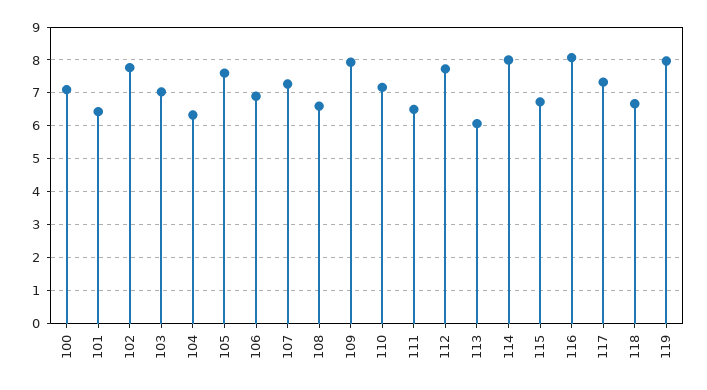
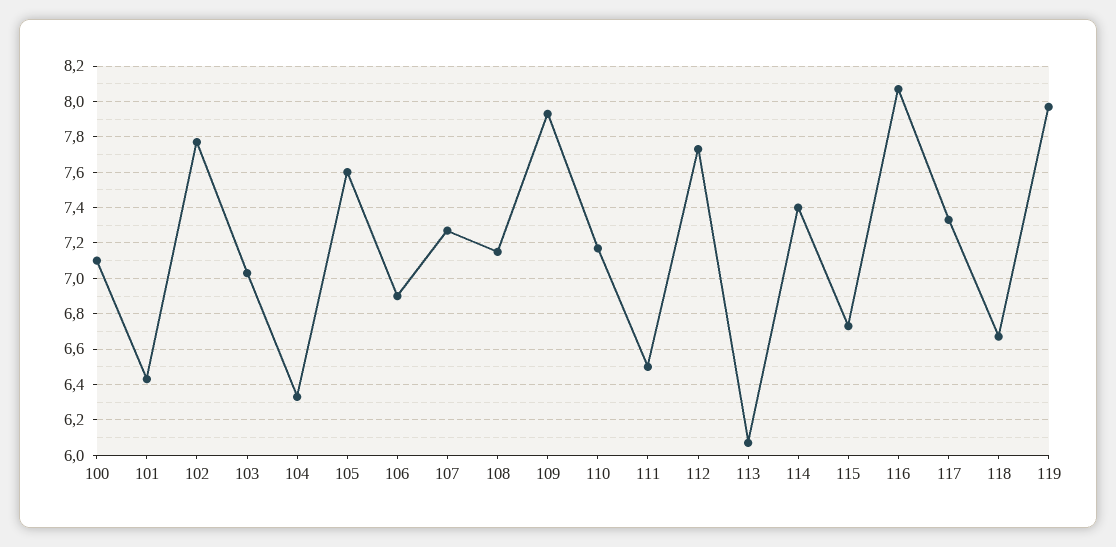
108: 6.6 -> 7.15
114: 8 -> 7.4

